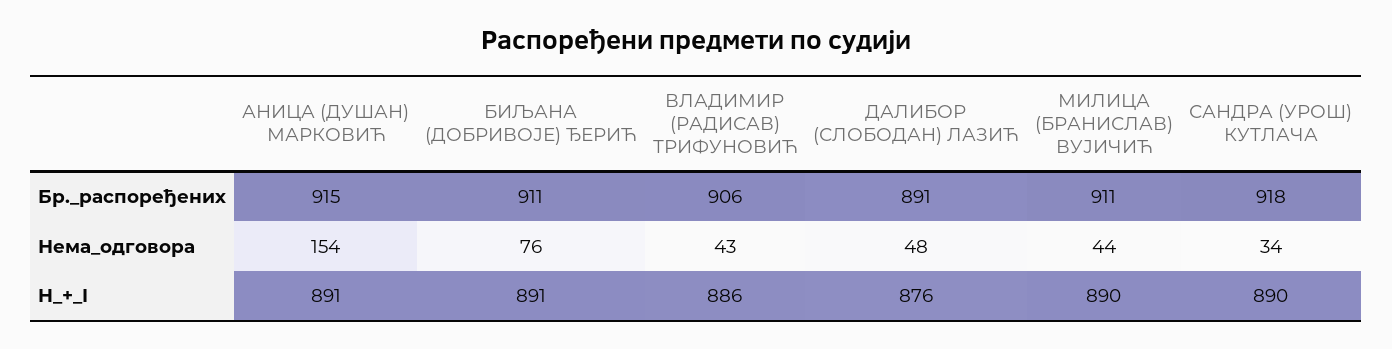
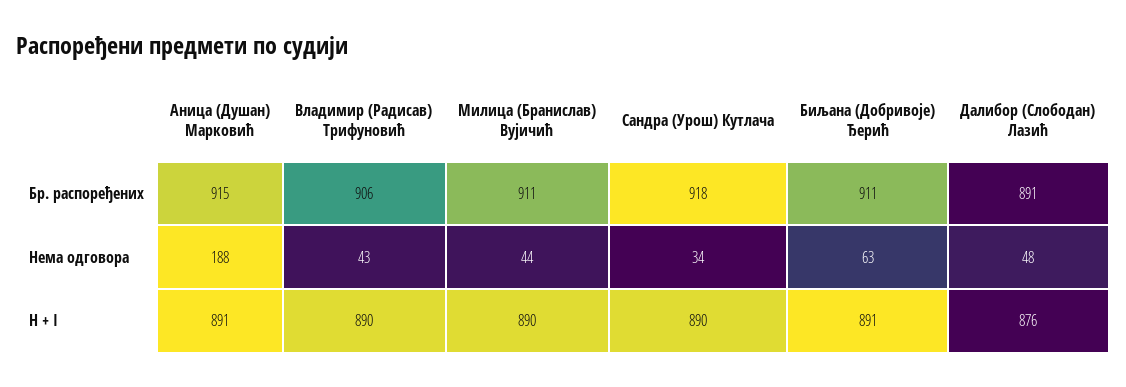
АНИЦА (ДУШАН) МАРКОВИЋ, Нема_одговора: 154 -> 188
БИЉАНА (ДОБРИВОЈЕ) ЂЕРИЋ, Нема_одговора: 76 -> 63
ВЛАДИМИР (РАДИСАВ) ТРИФУНОВИЋ, H_+_I: 886 -> 890

